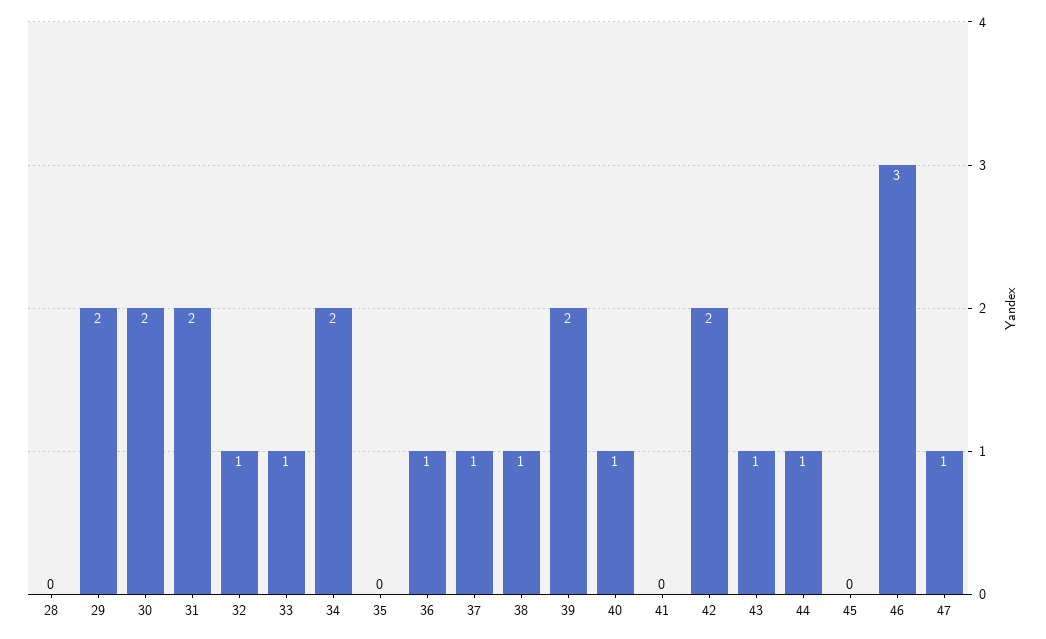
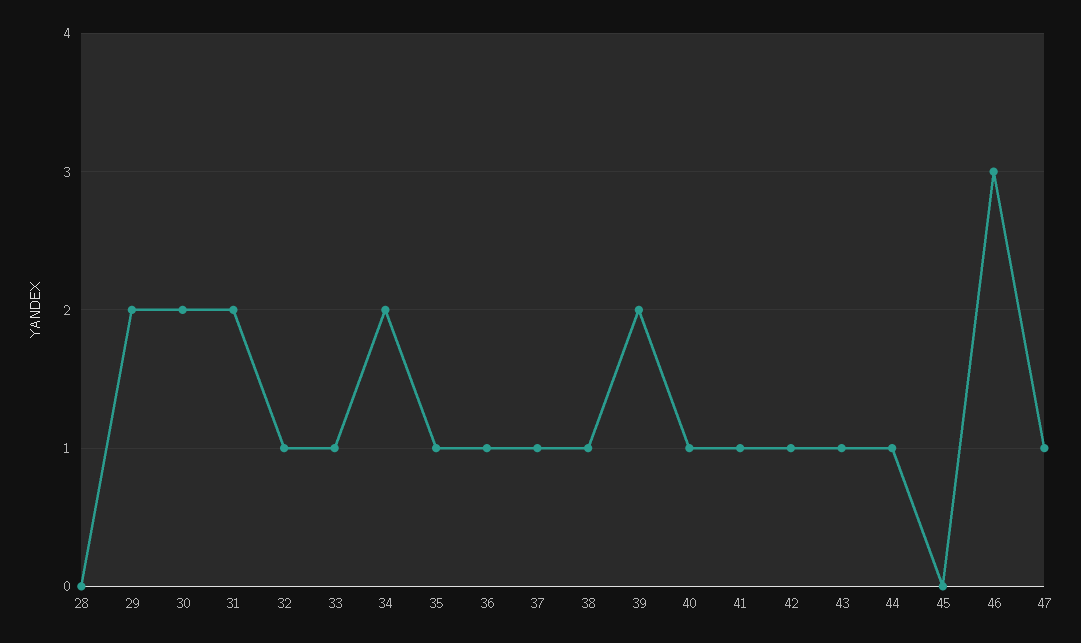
35: 0 -> 1
41: 0 -> 1
42: 2 -> 1

